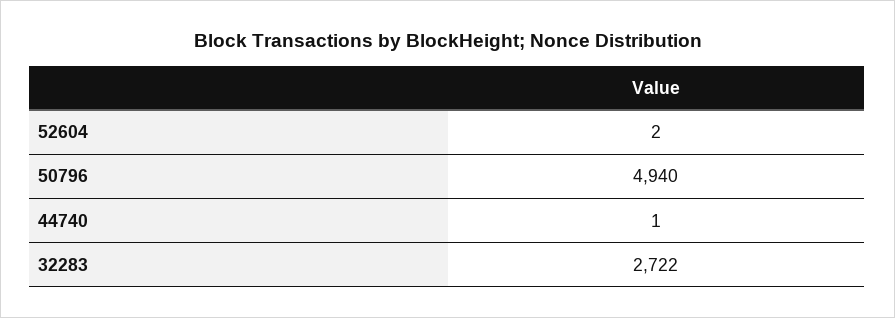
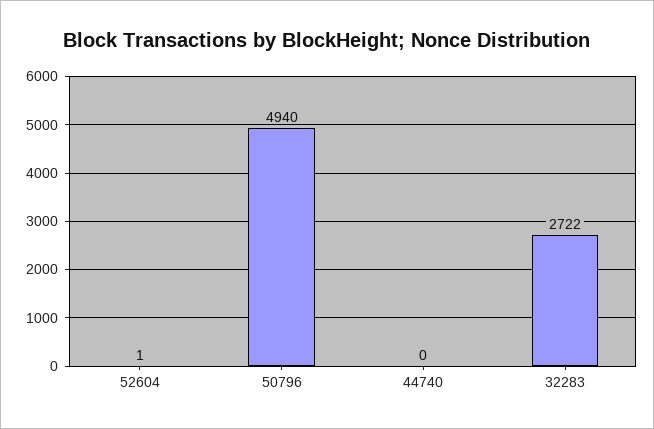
52604: 2 -> 1
44740: 1 -> 0

